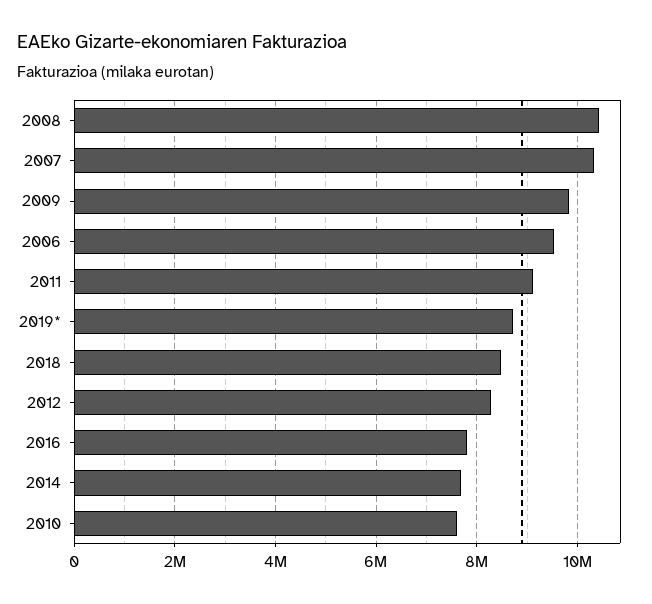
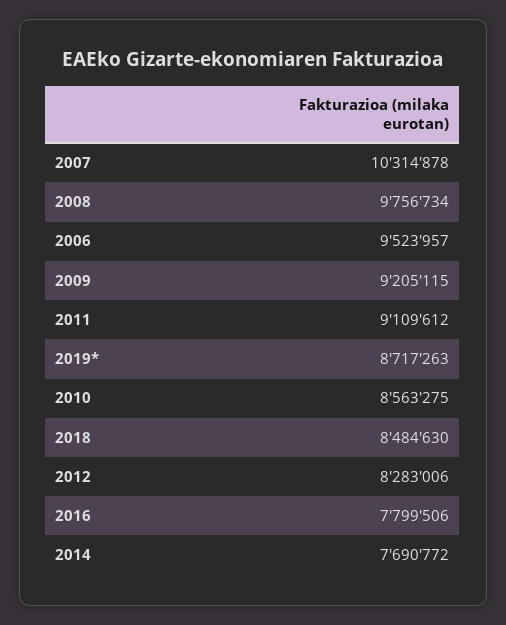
2008: 10400000 -> 9756734
2009: 9800000 -> 9205115
2010: 7600000 -> 8563275

